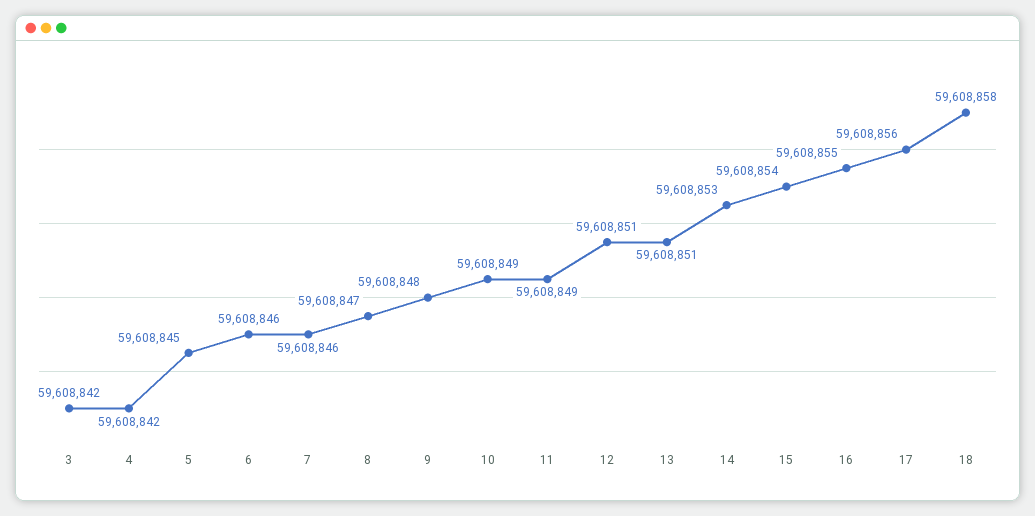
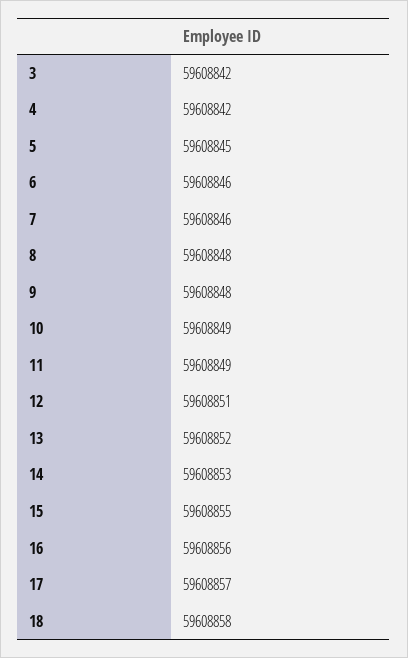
8: 59608847 -> 59608848
13: 59608851 -> 59608852
15: 59608854 -> 59608855
16: 59608855 -> 59608856
17: 59608856 -> 59608857

